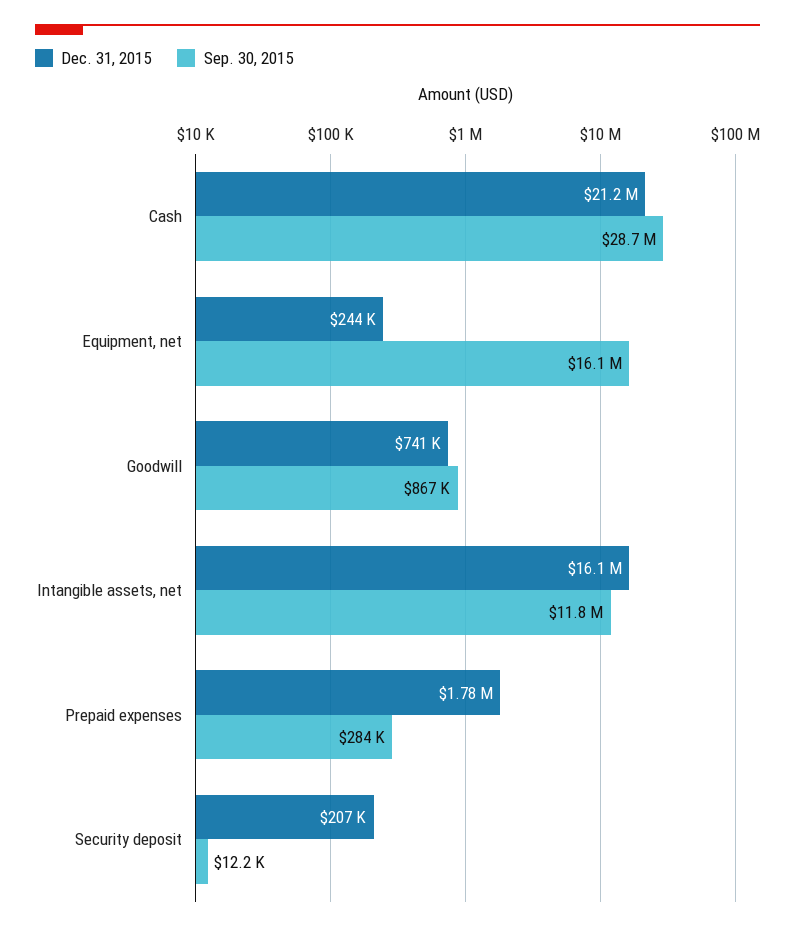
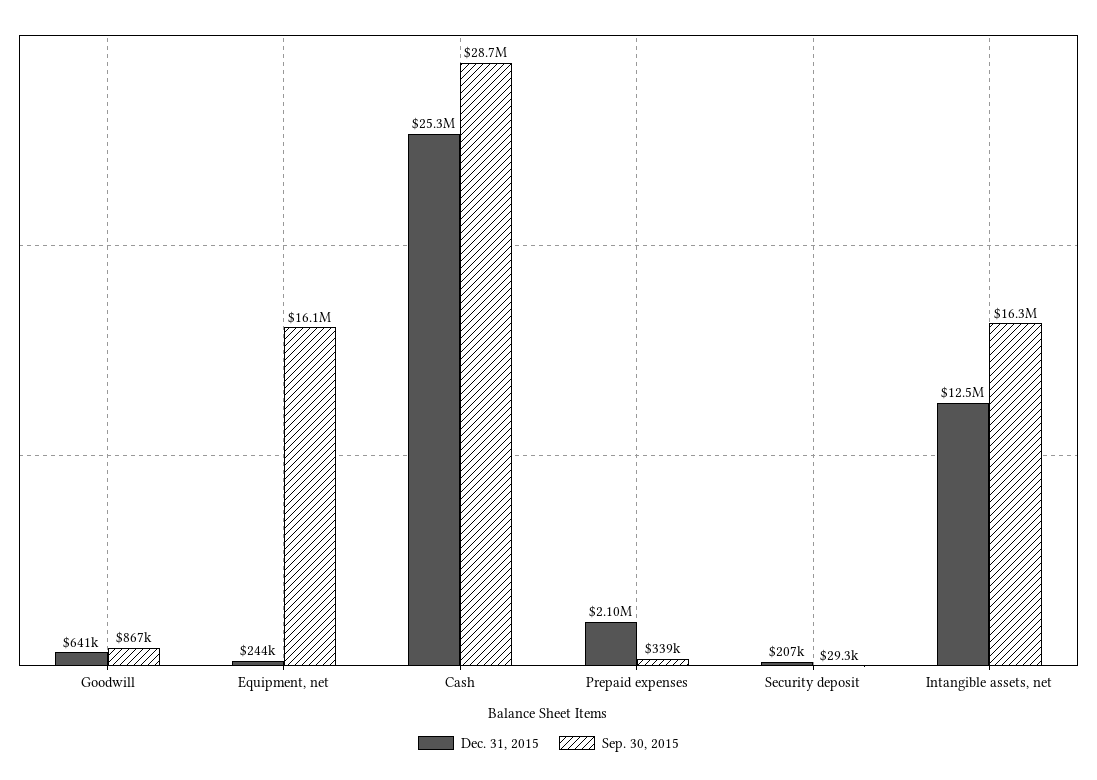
Dec. 31, 2015, Cash: 21200000 -> 25300000
Dec. 31, 2015, Goodwill: 741000 -> 641000
Dec. 31, 2015, Intangible assets, net: 16100000 -> 12500000
Sep. 30, 2015, Intangible assets, net: 11800000 -> 16300000
Dec. 31, 2015, Prepaid expenses: 1780000 -> 2100000
Sep. 30, 2015, Prepaid expenses: 284000 -> 339000
Sep. 30, 2015, Security deposit: 12200 -> 29300

